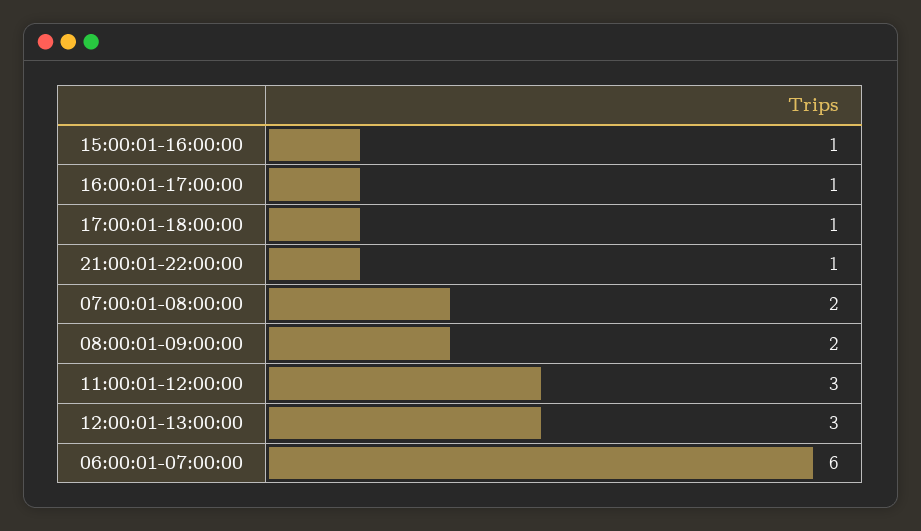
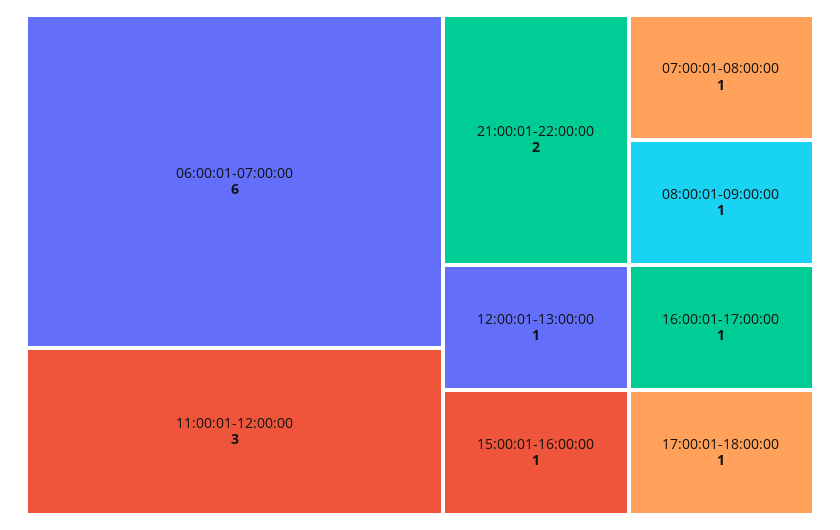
21:00:01-22:00:00: 1 -> 2
07:00:01-08:00:00: 2 -> 1
08:00:01-09:00:00: 2 -> 1
12:00:01-13:00:00: 3 -> 1

